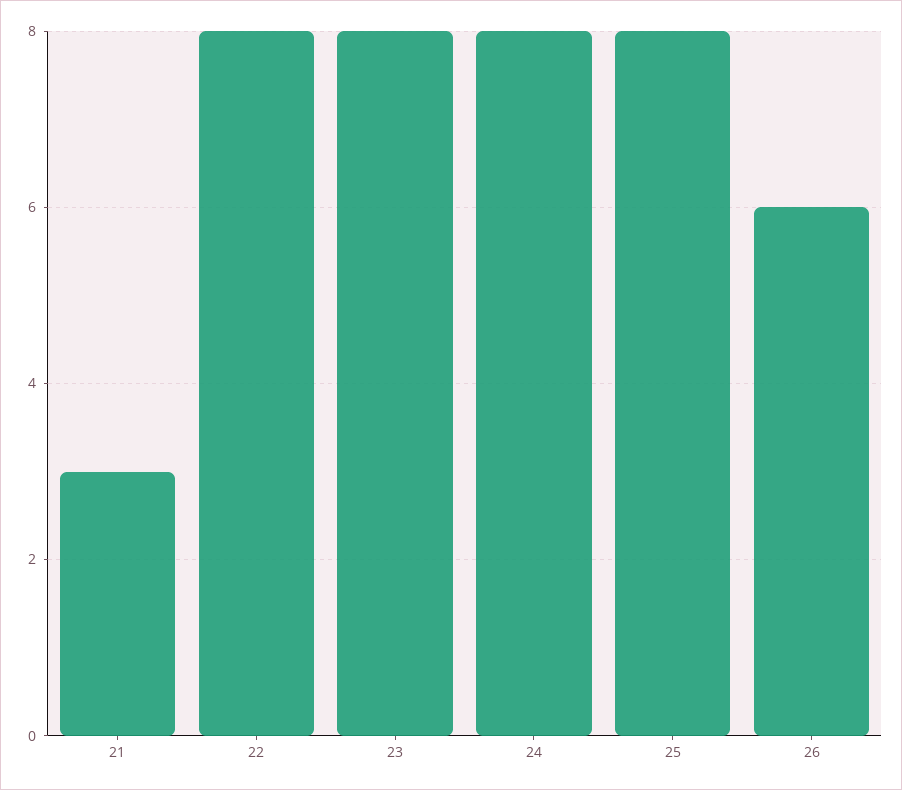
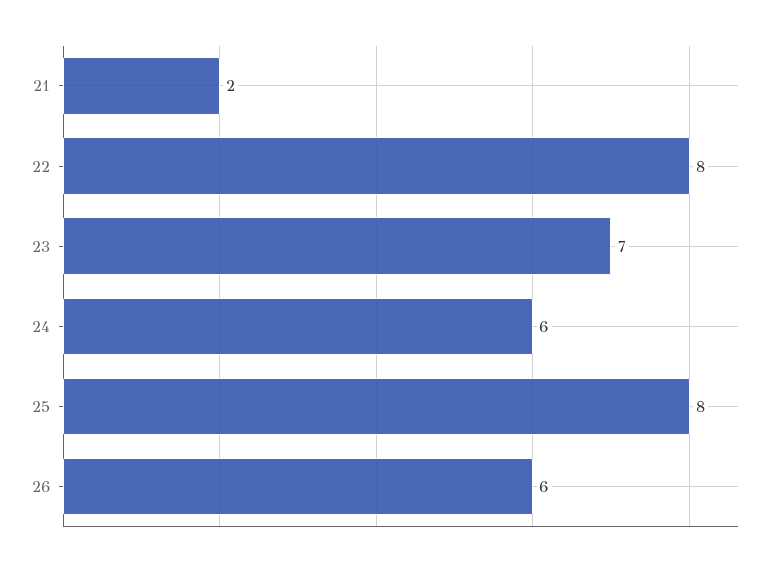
21: 3 -> 2
23: 8 -> 7
24: 8 -> 6

